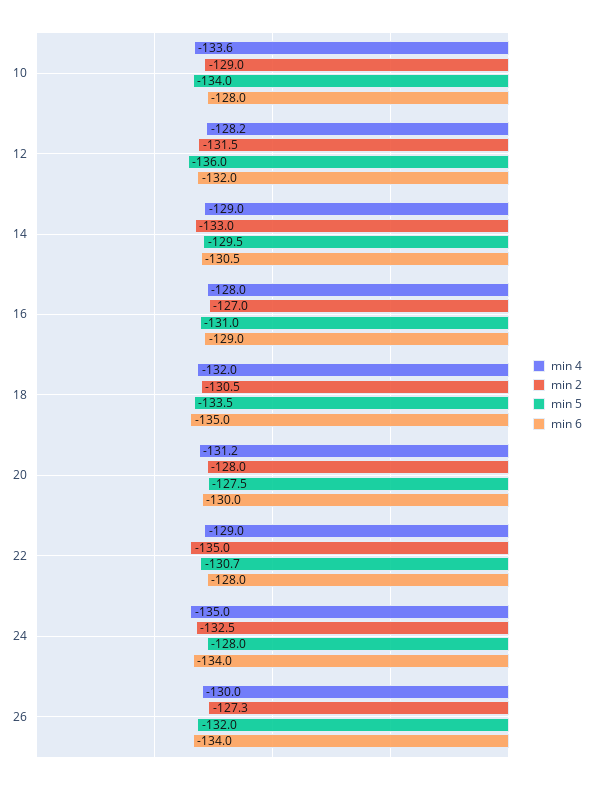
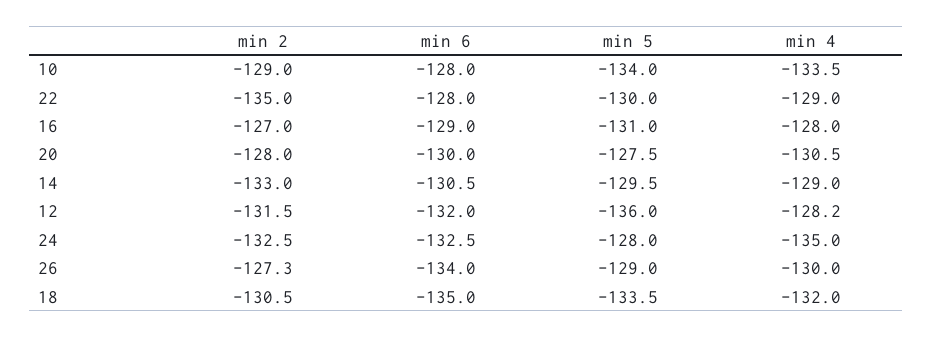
min 4, 10: -133.6 -> -133.5
min 4, 20: -131.2 -> -130.5
min 5, 22: -130.7 -> -130
min 6, 24: -134 -> -132.5
min 5, 26: -132 -> -129

